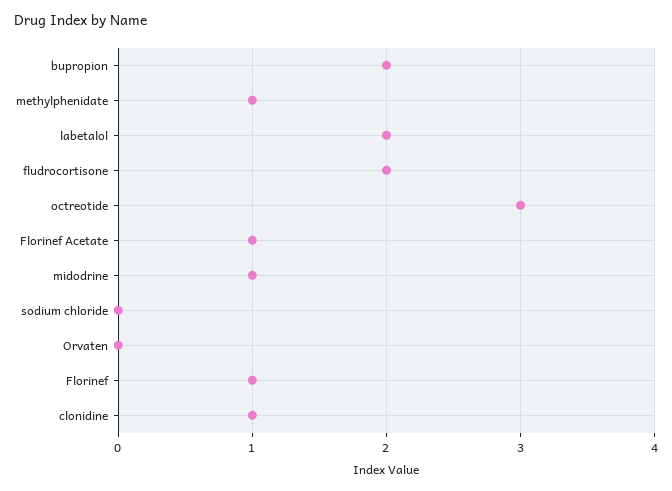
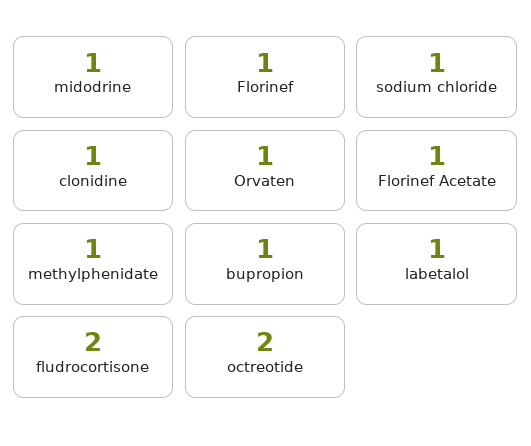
bupropion: 2 -> 1
labetalol: 2 -> 1
octreotide: 3 -> 2
sodium chloride: 0 -> 1
Orvaten: 0 -> 1

